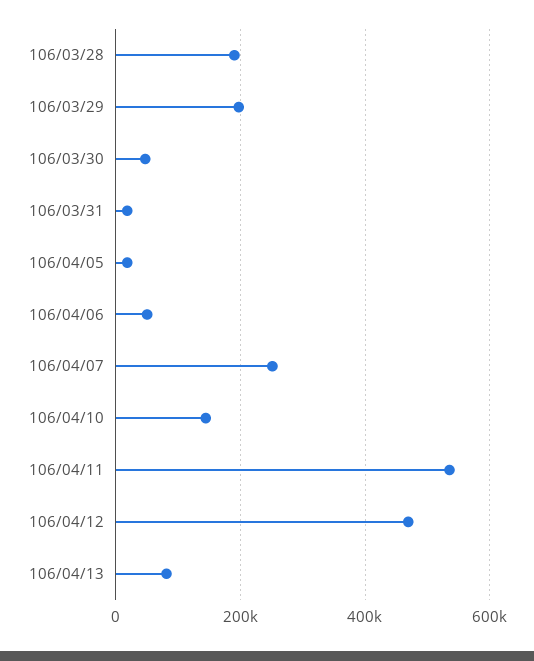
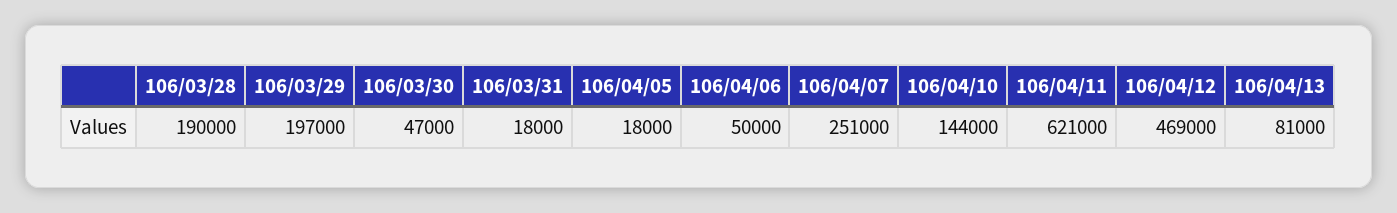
106/04/11: 540000 -> 621000

